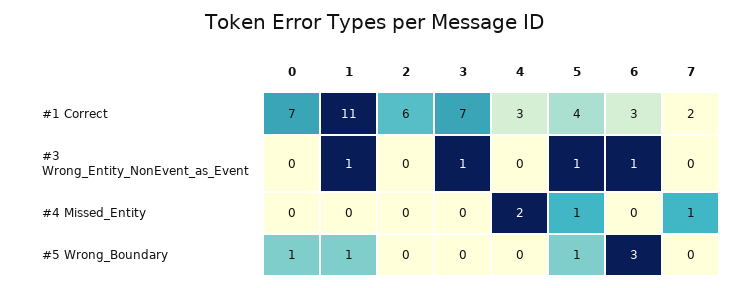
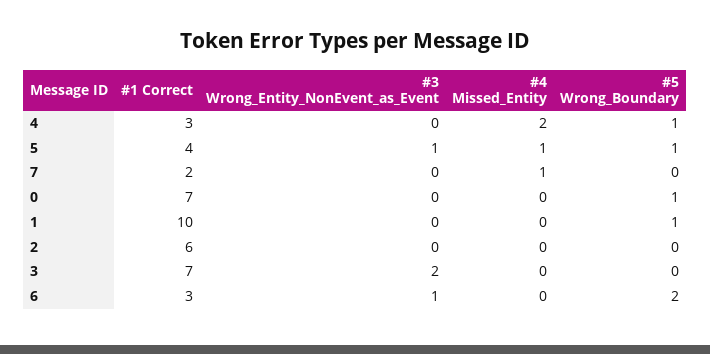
1, #1 Correct: 11 -> 10
1, #3 Wrong_Entity_NonEvent_as_Event: 1 -> 0
3, #3 Wrong_Entity_NonEvent_as_Event: 1 -> 2
4, #5 Wrong_Boundary: 0 -> 1
6, #5 Wrong_Boundary: 3 -> 2

